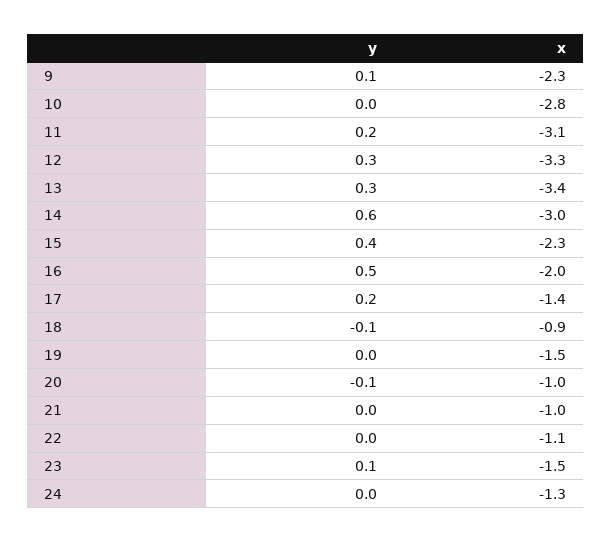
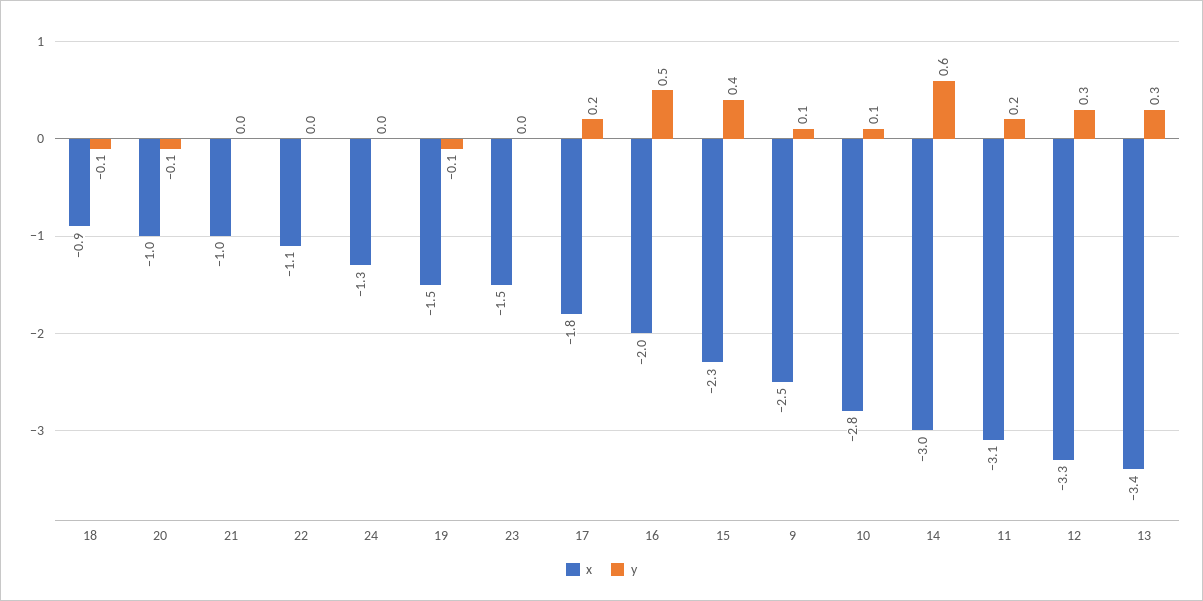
x, 9: -2.3 -> -2.5
y, 10: 0 -> 0.1
x, 17: -1.4 -> -1.8
y, 19: 0 -> -0.1
y, 23: 0.1 -> 0

